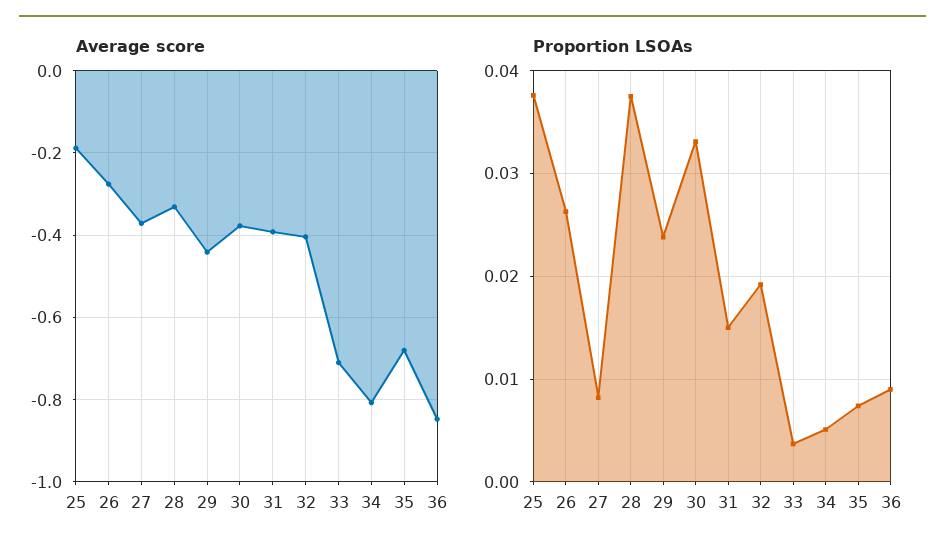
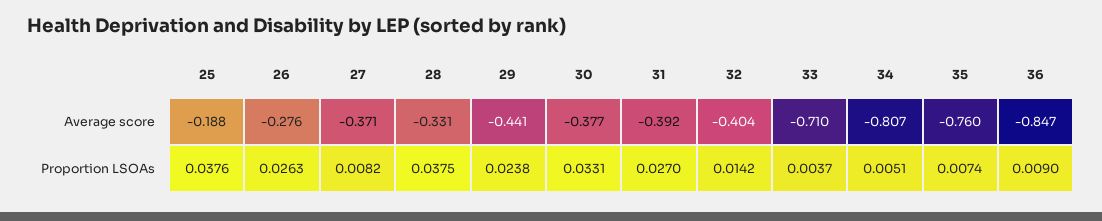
Average score, 35: -0.68 -> -0.76
Proportion LSOAs, 31: 0.015 -> 0.027
Proportion LSOAs, 32: 0.019 -> 0.0142

